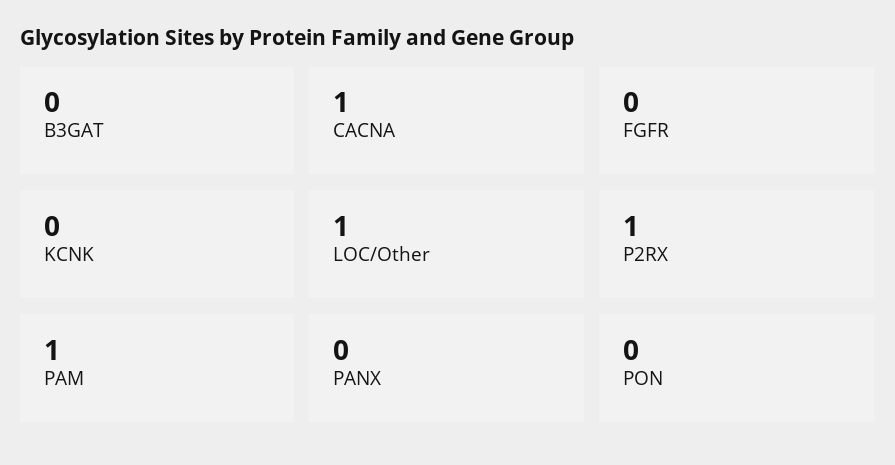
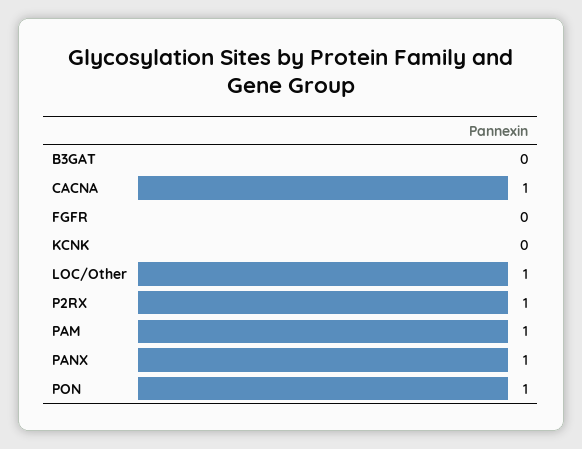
PANX: 0 -> 1
PON: 0 -> 1

